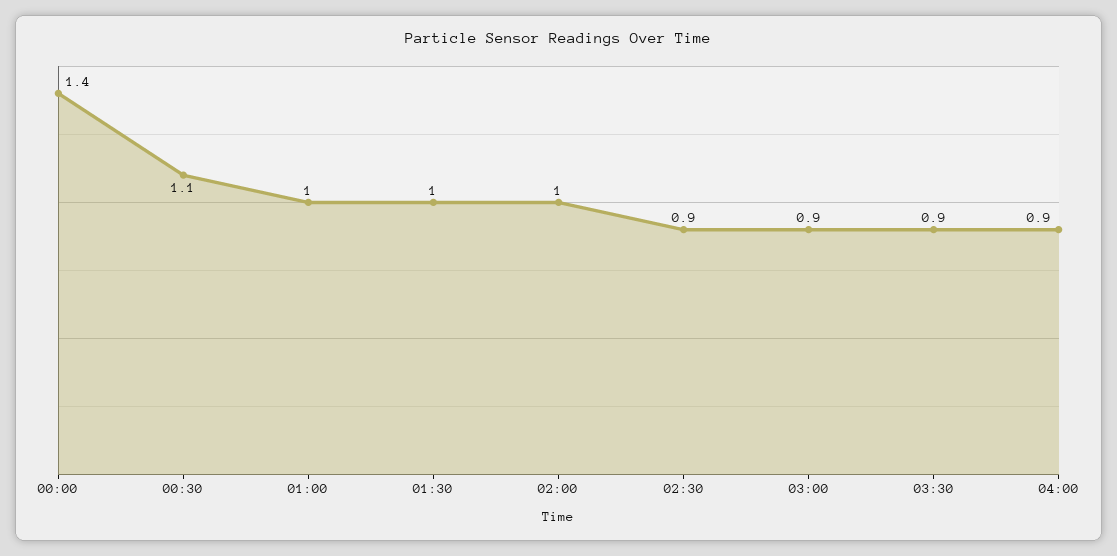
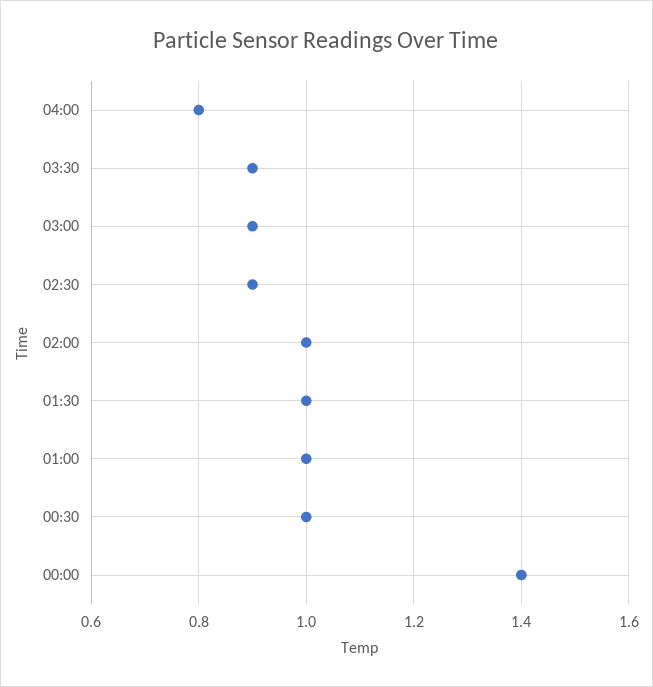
00:30: 1.1 -> 1
04:00: 0.9 -> 0.8

